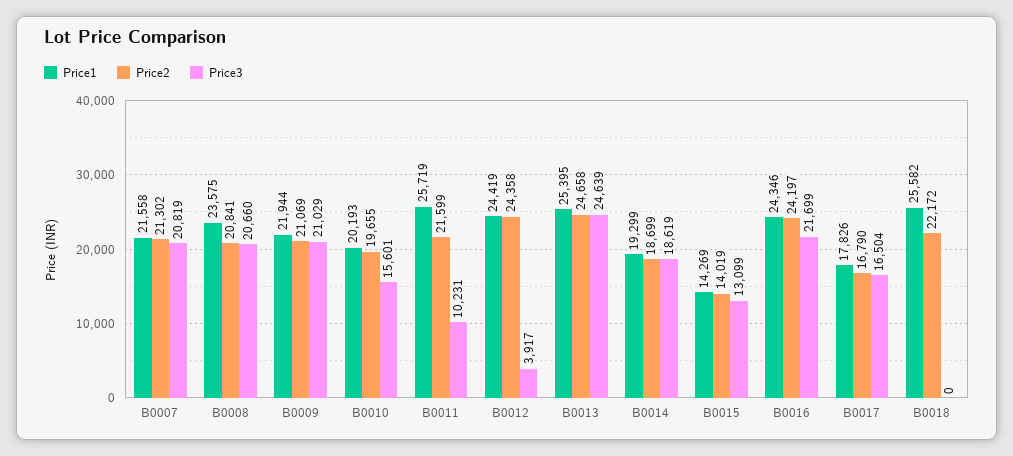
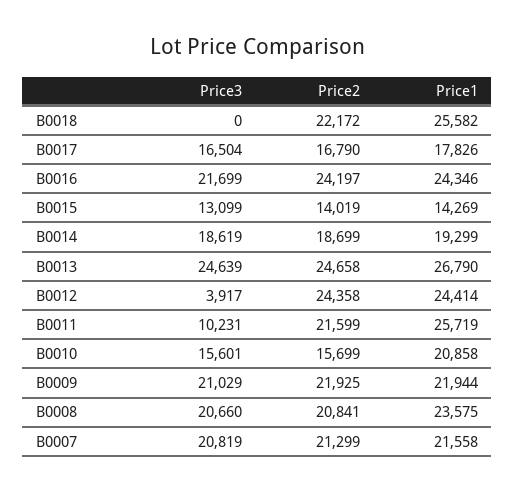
Price2, B0007: 21302 -> 21299
Price2, B0009: 21069 -> 21925
Price1, B0010: 20193 -> 20858
Price2, B0010: 19655 -> 15699
Price1, B0012: 24419 -> 24414
Price1, B0013: 25395 -> 26790

